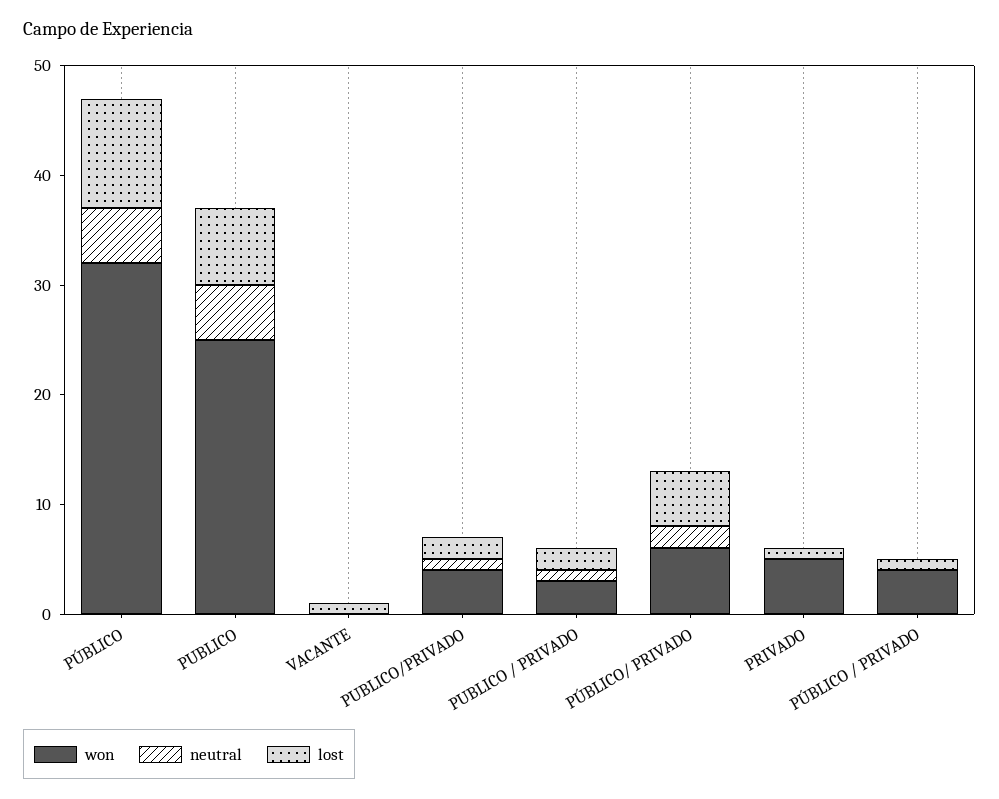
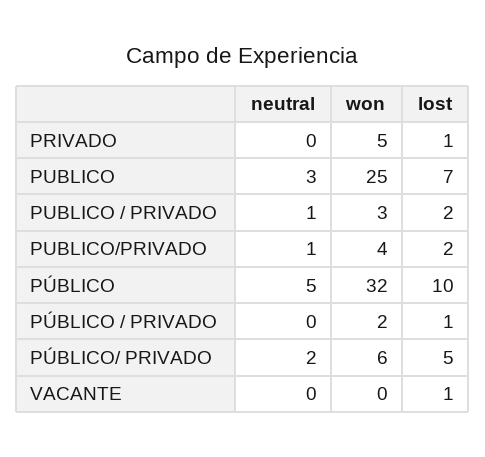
neutral, PUBLICO: 5 -> 3
won, PÚBLICO / PRIVADO: 4 -> 2

